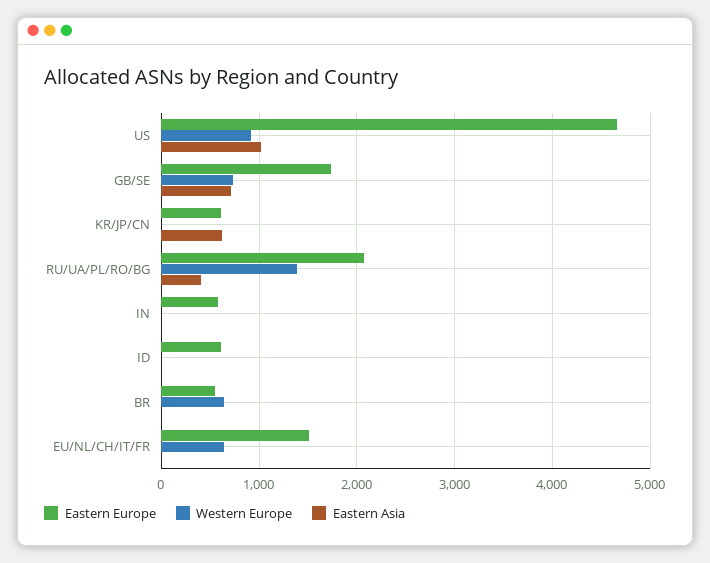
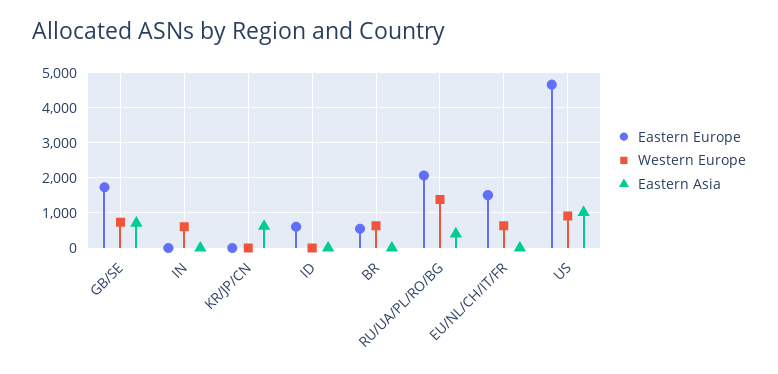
Eastern Europe, KR/JP/CN: 600 -> 0
Eastern Europe, IN: 600 -> 0
Western Europe, IN: 0 -> 600

